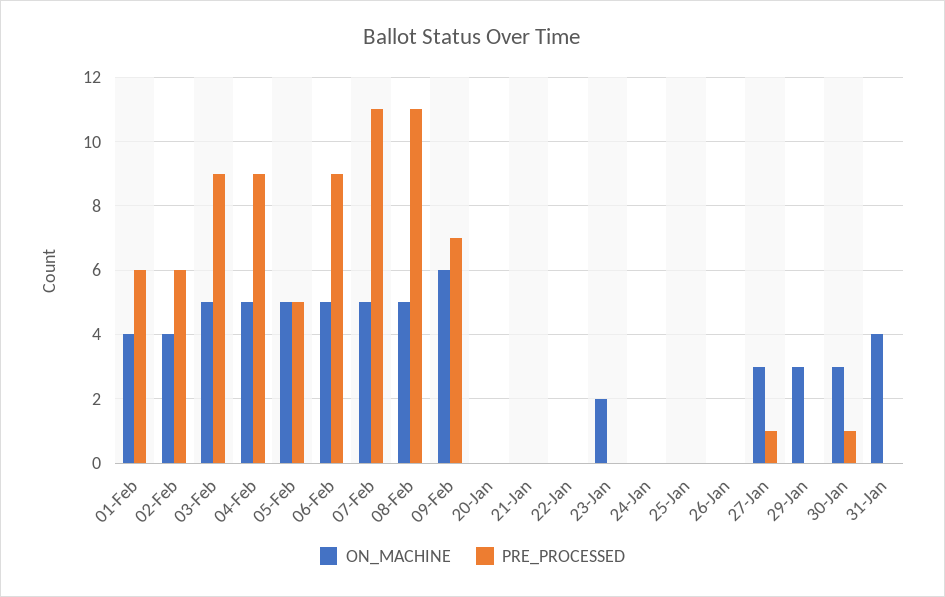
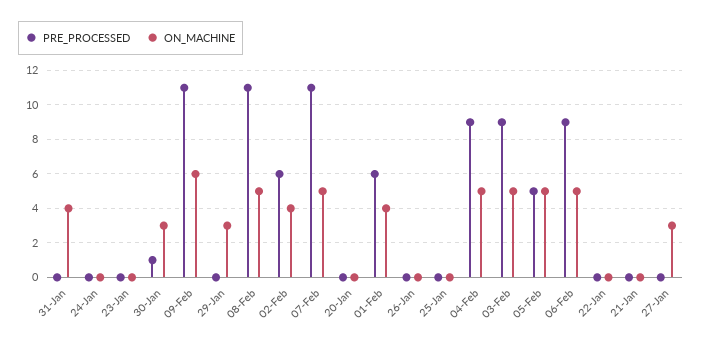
PRE_PROCESSED, 09-Feb: 7 -> 11
ON_MACHINE, 23-Jan: 2 -> 0
PRE_PROCESSED, 27-Jan: 1 -> 0

